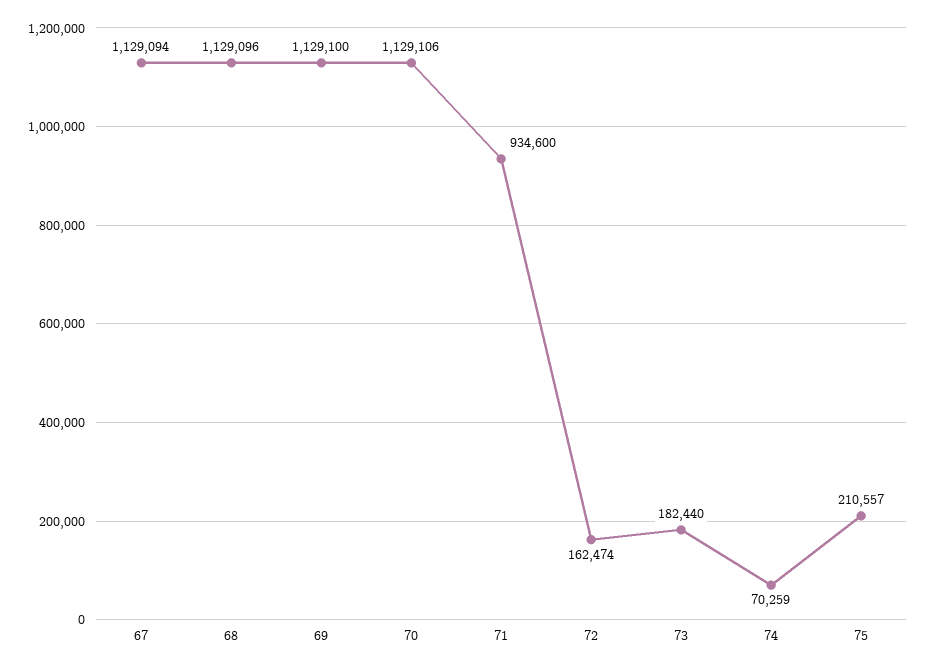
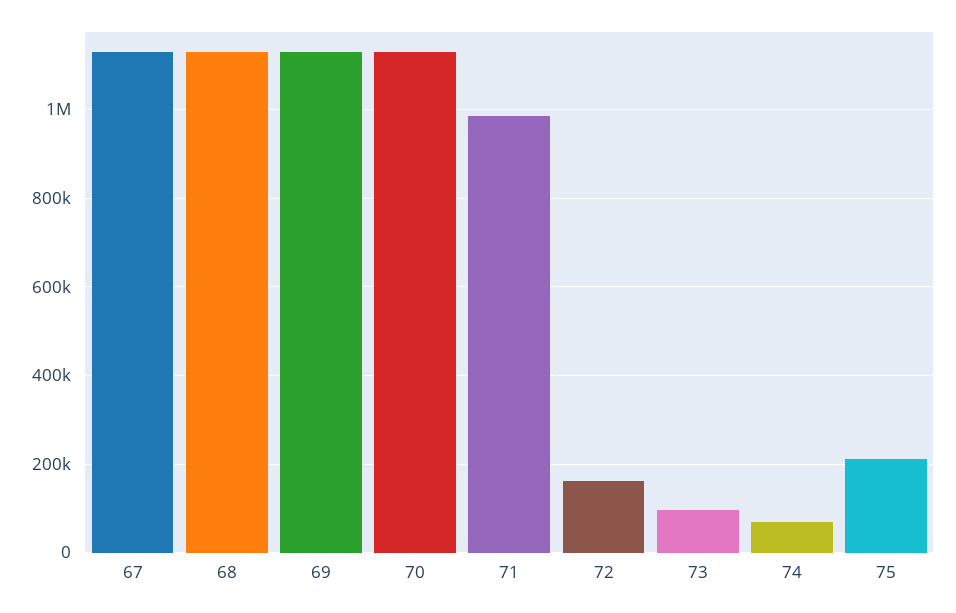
71: 934600 -> 980000
73: 182440 -> 100000

